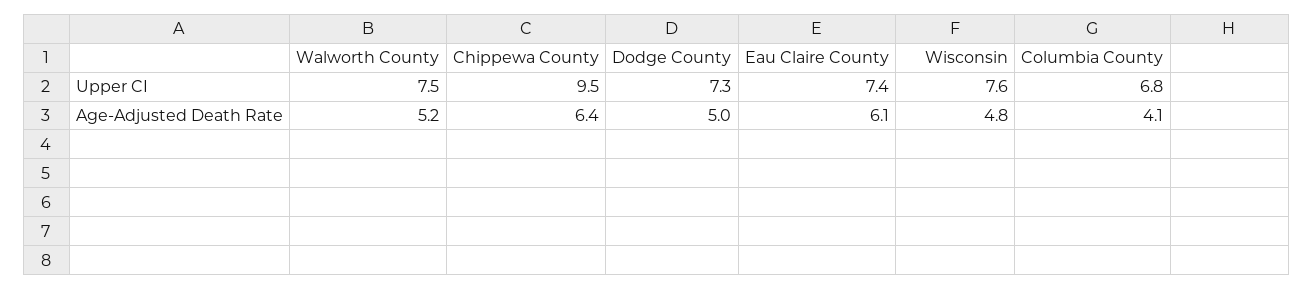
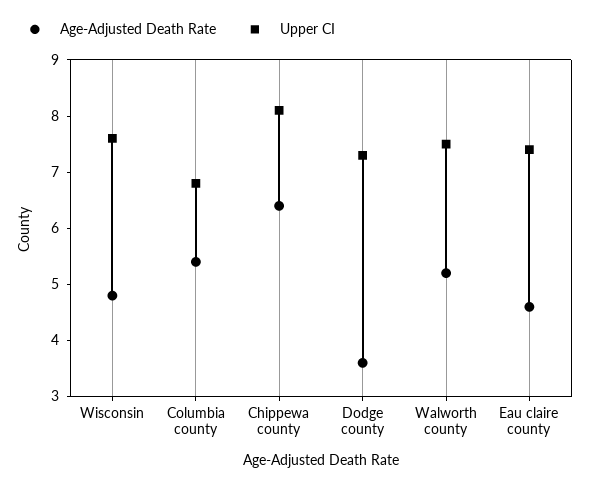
Upper CI, Chippewa County: 9.5 -> 8
Age-Adjusted Death Rate, Dodge County: 5 -> 3.5
Age-Adjusted Death Rate, Eau Claire County: 6.1 -> 4.5
Age-Adjusted Death Rate, Columbia County: 4.1 -> 5.5

